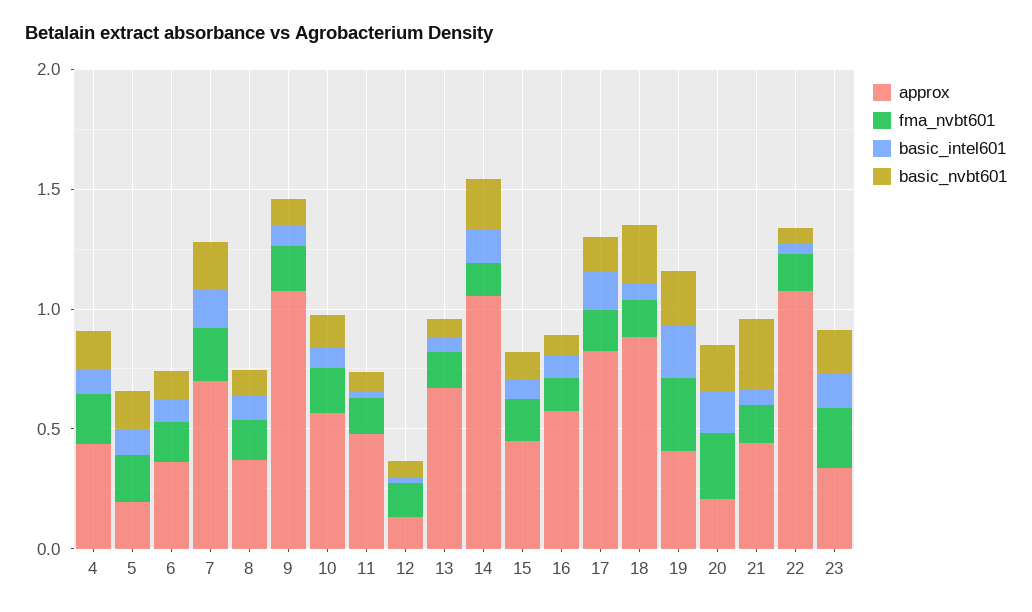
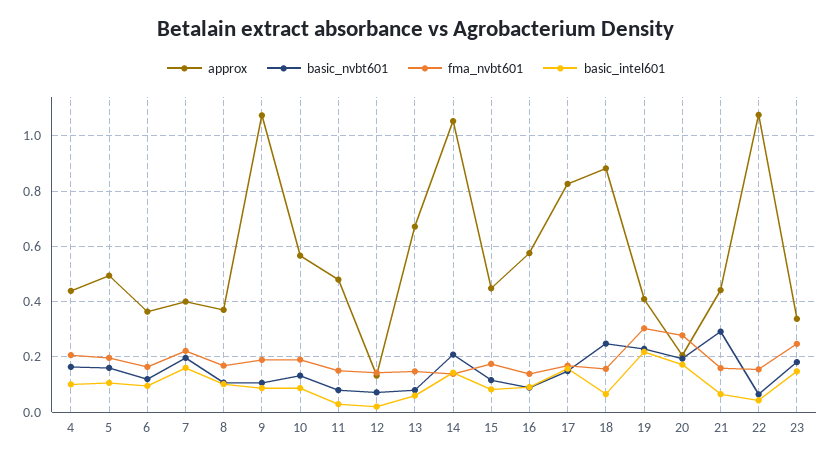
approx, 5: 0.2 -> 0.5
approx, 7: 0.7 -> 0.4

